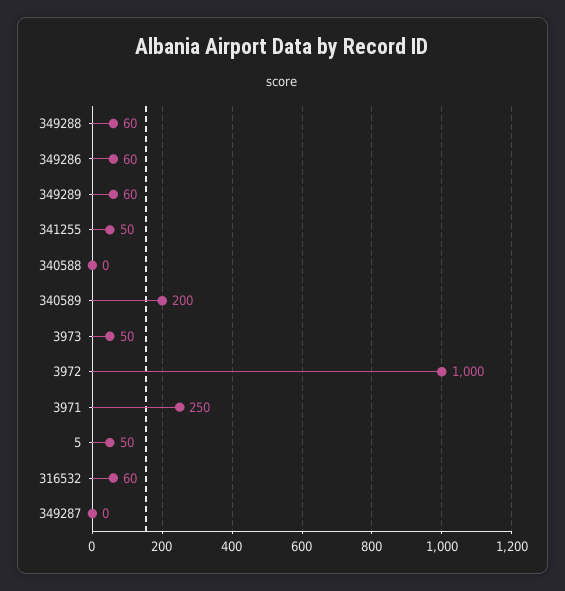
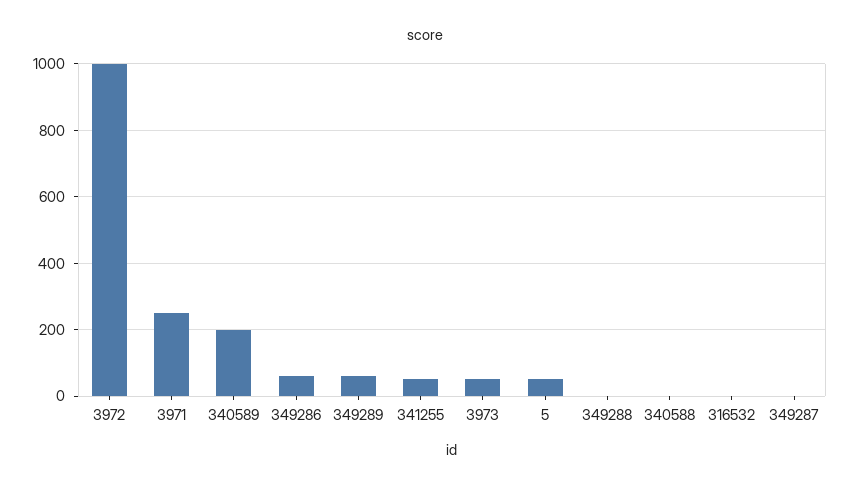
349288: 60 -> 0
316532: 60 -> 0

